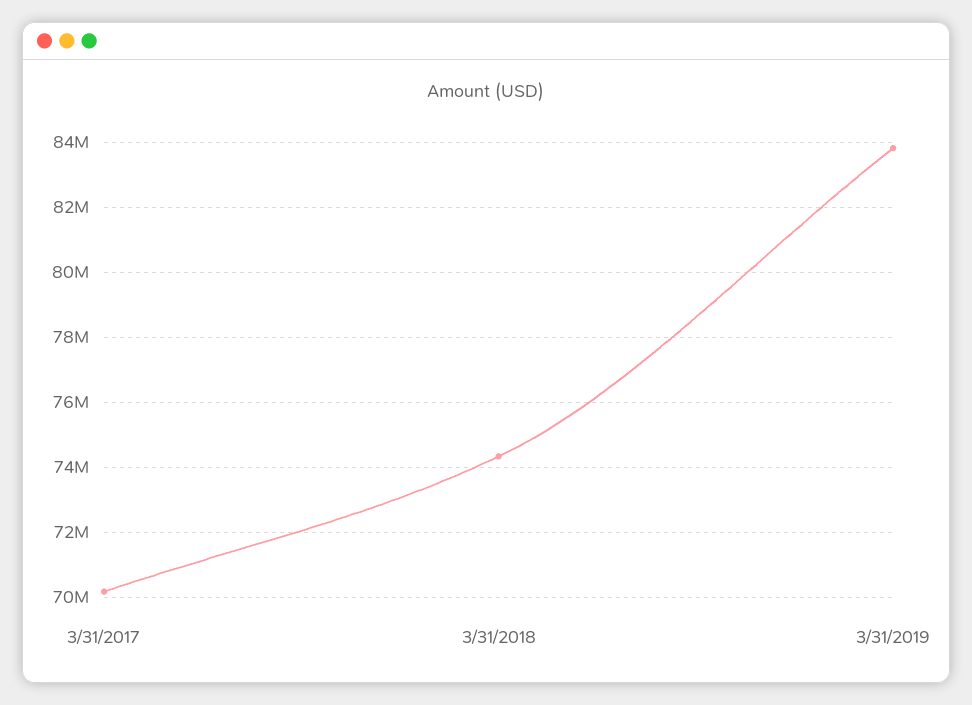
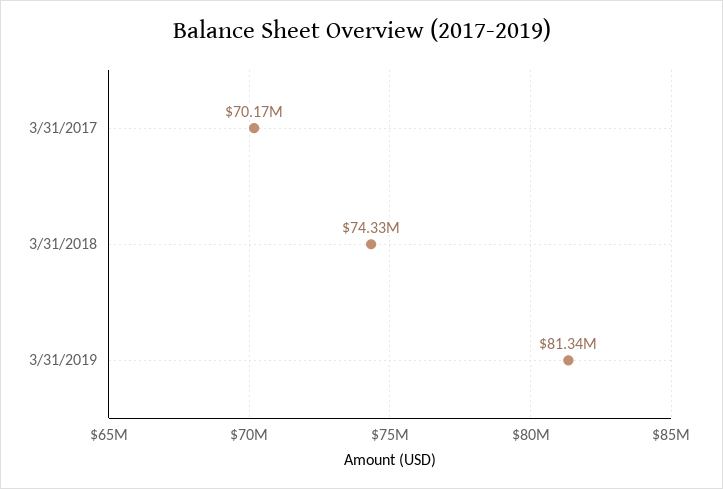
3/31/2019: 83800000 -> 81340000

